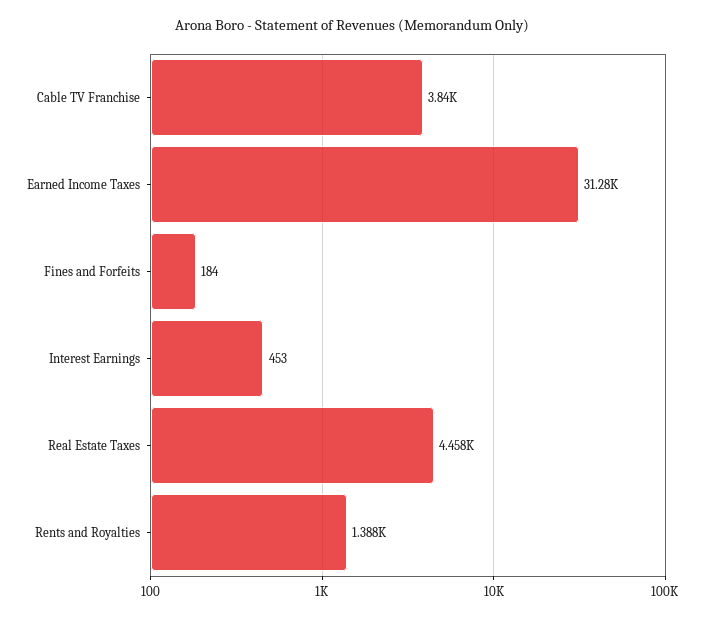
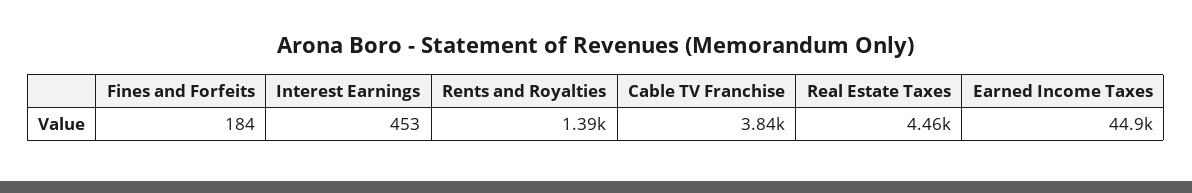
Earned Income Taxes: 31280 -> 44900

